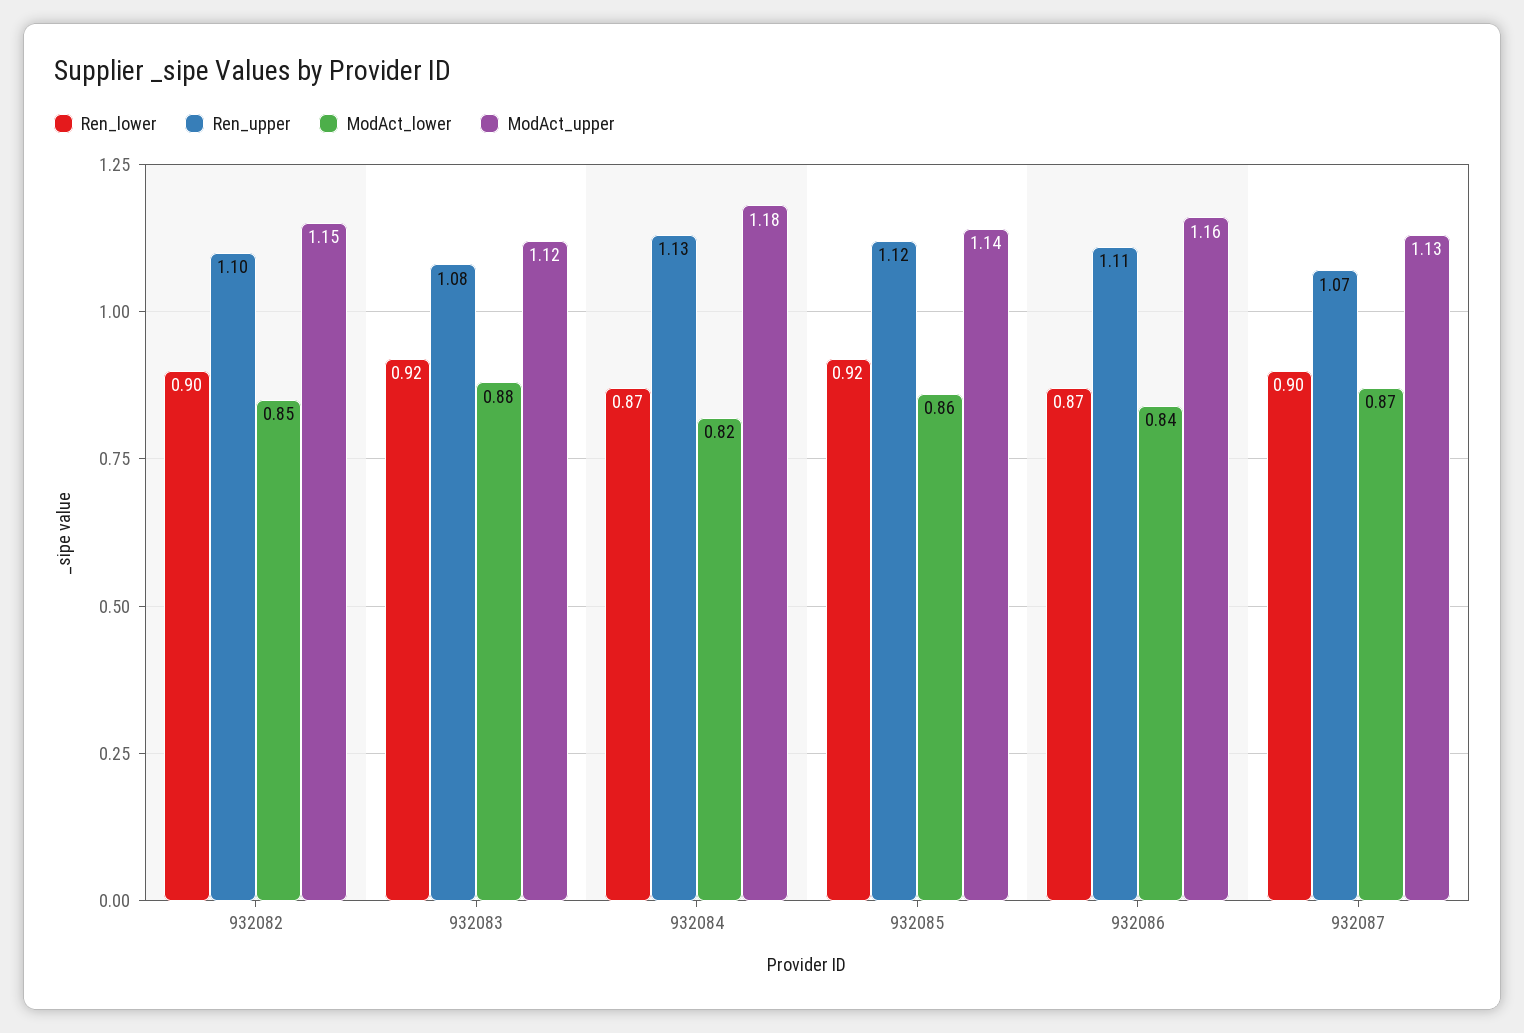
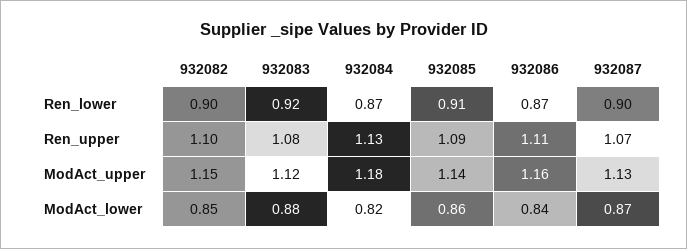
Ren_lower, 932085: 0.92 -> 0.91
Ren_upper, 932085: 1.12 -> 1.09

